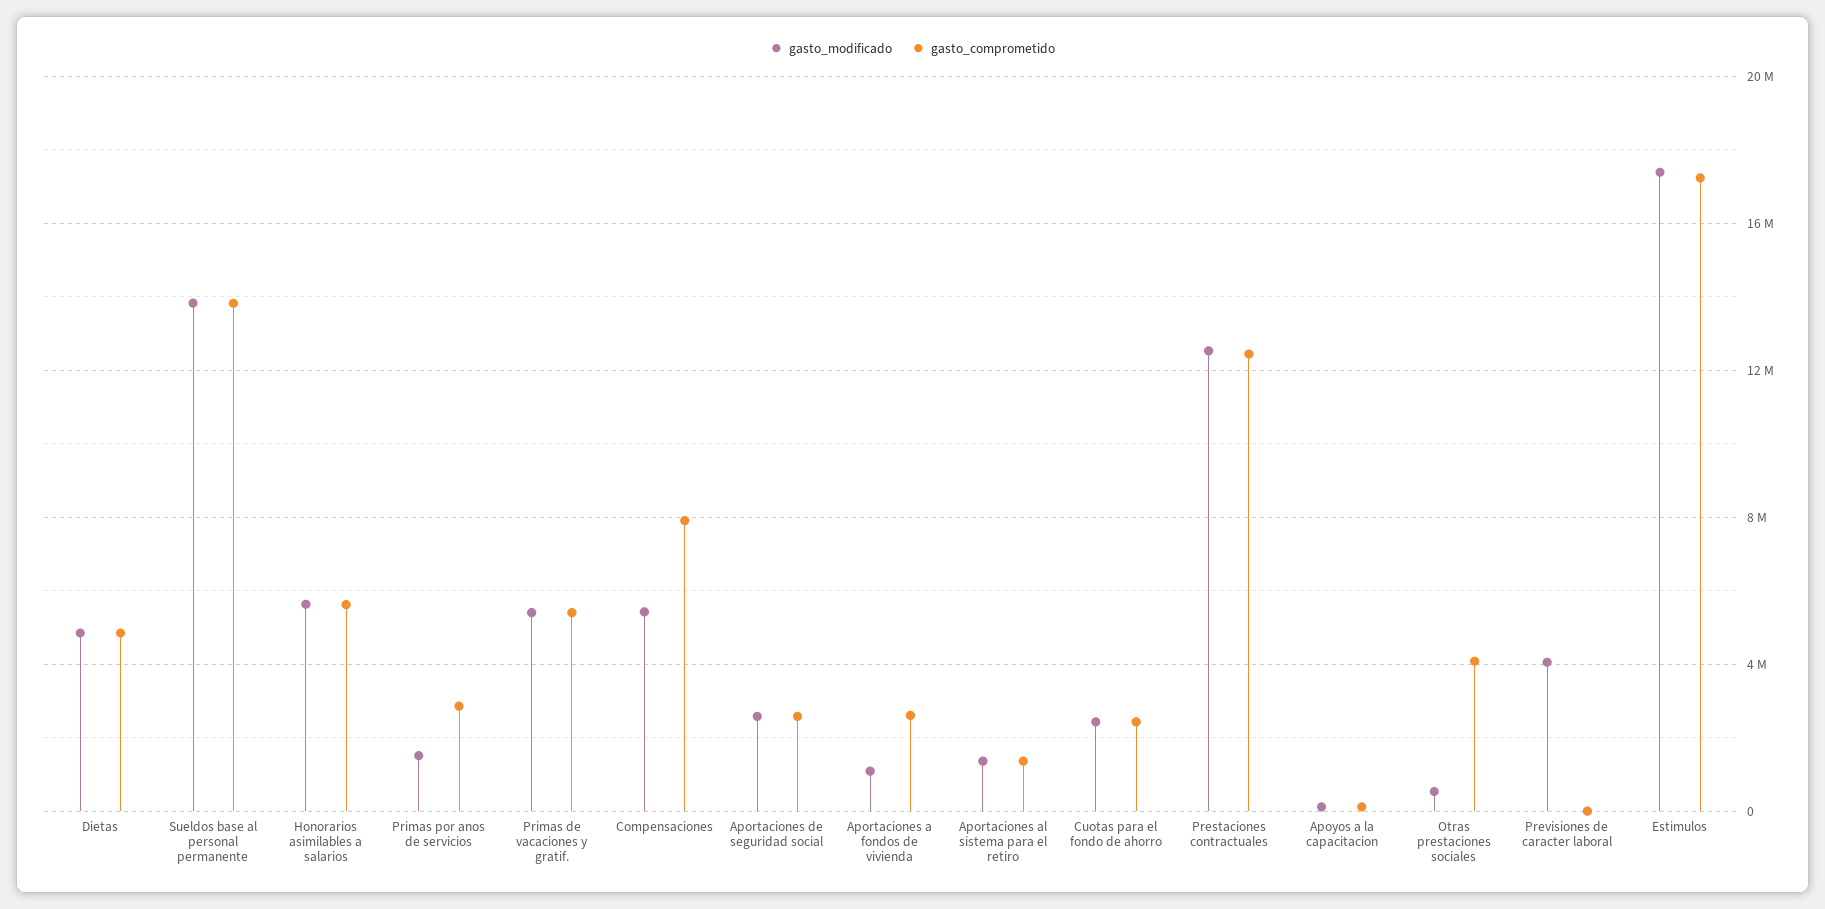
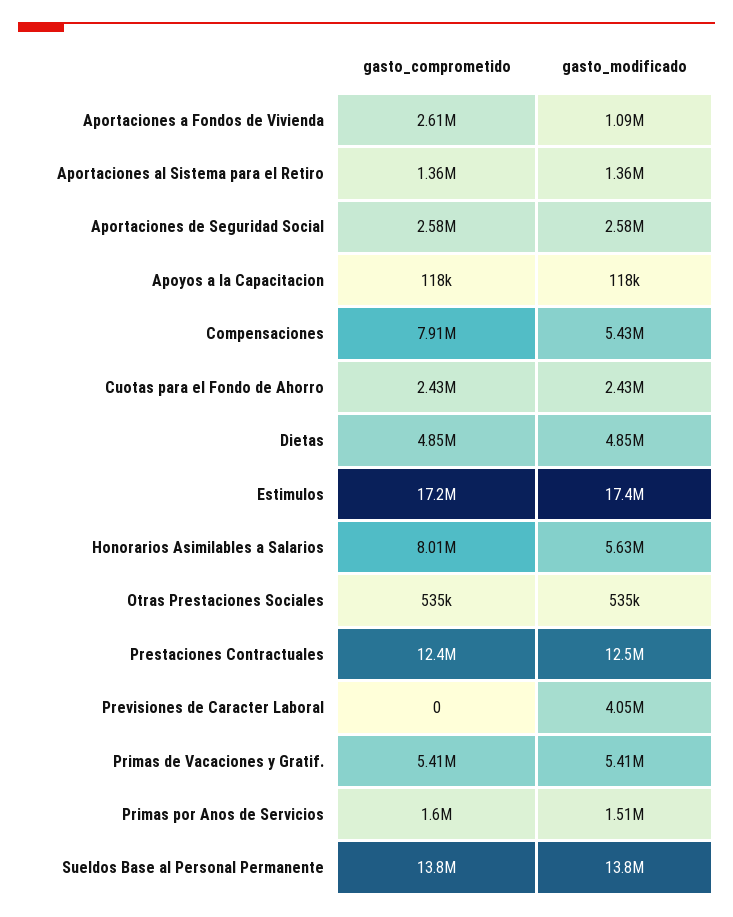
gasto_comprometido, Honorarios asimilables a salarios: 5500000 -> 8010000
gasto_comprometido, Primas por anos de servicios: 3000000 -> 1600000
gasto_comprometido, Otras prestaciones sociales: 4000000 -> 535000

